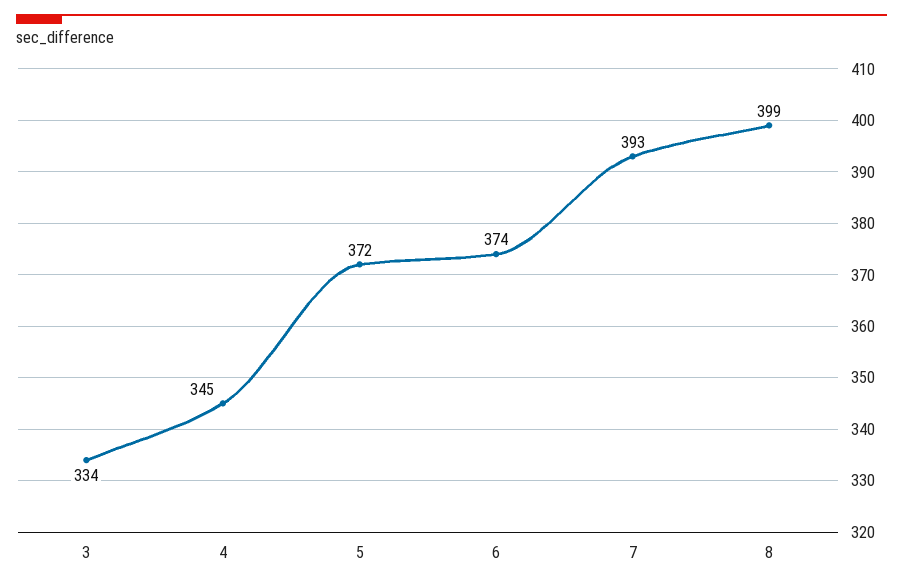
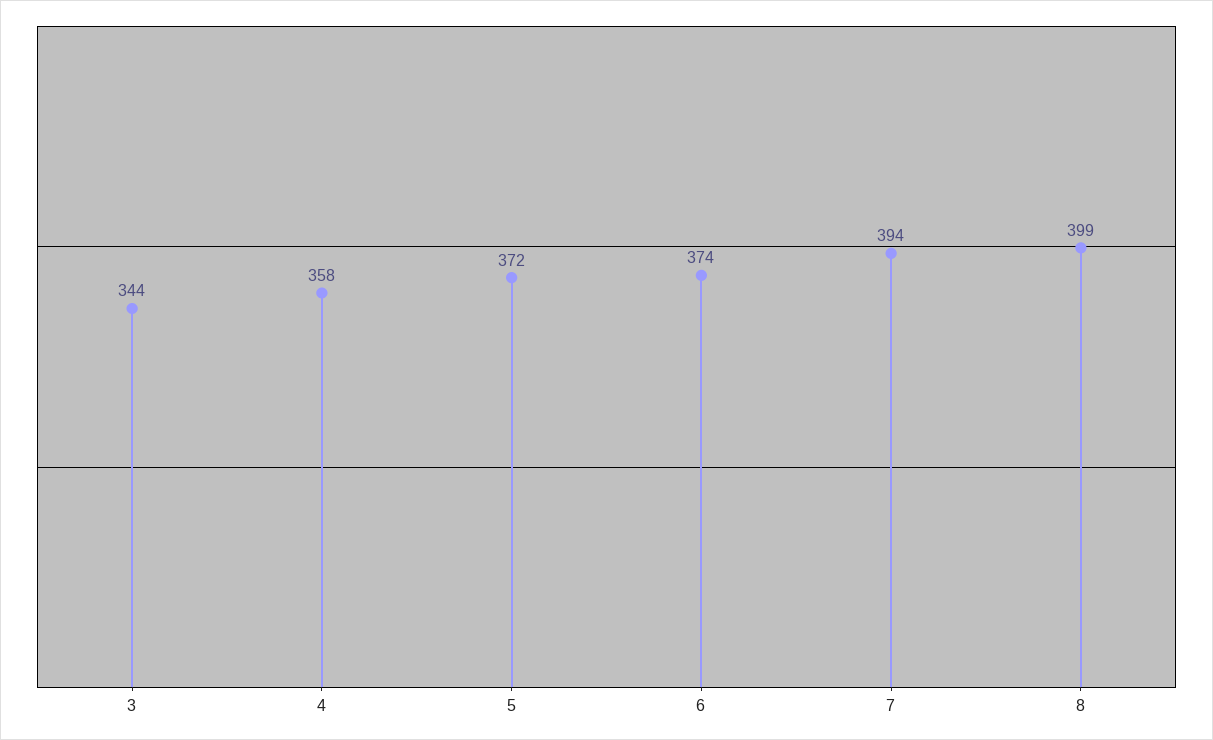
3: 334 -> 344
4: 345 -> 358
7: 393 -> 394

